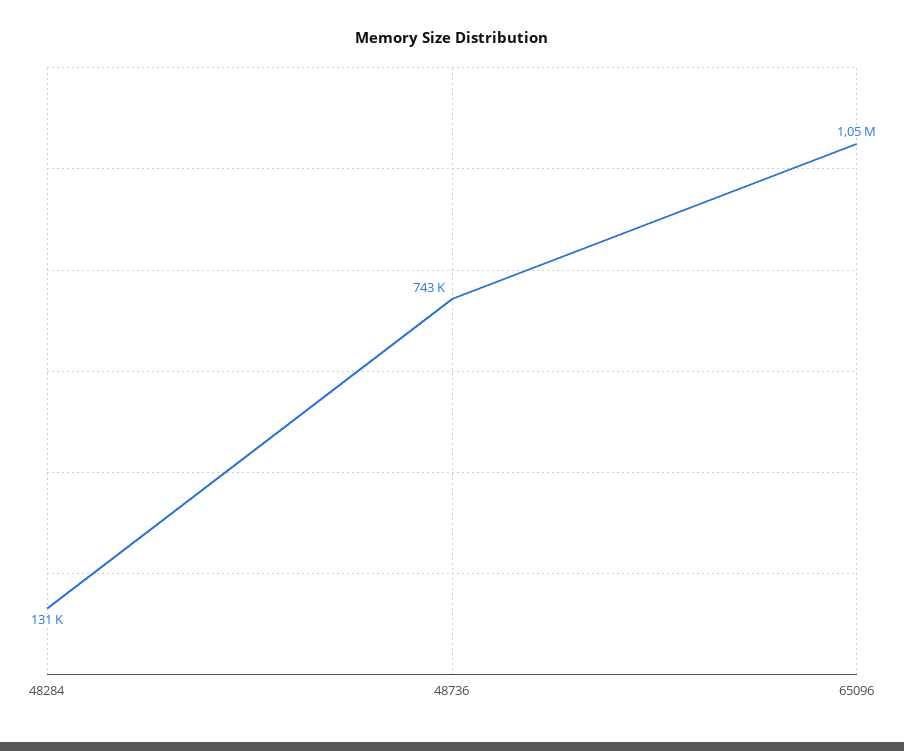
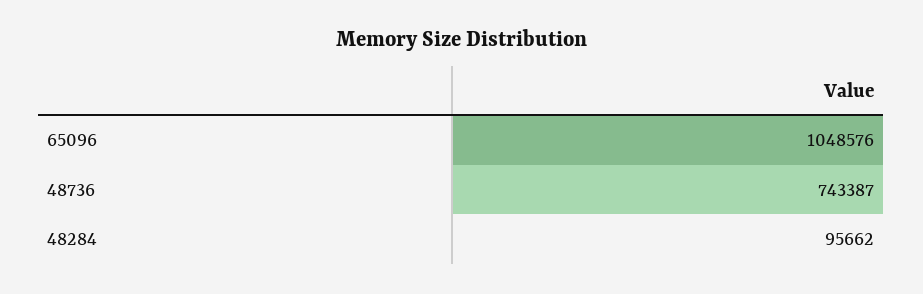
48284: 131000 -> 95662

